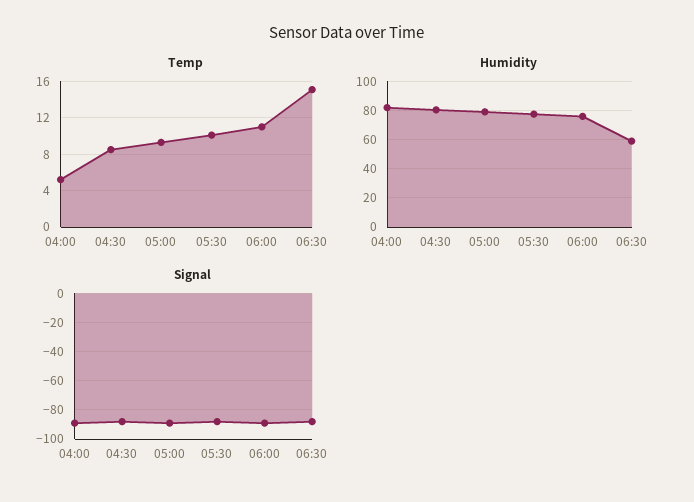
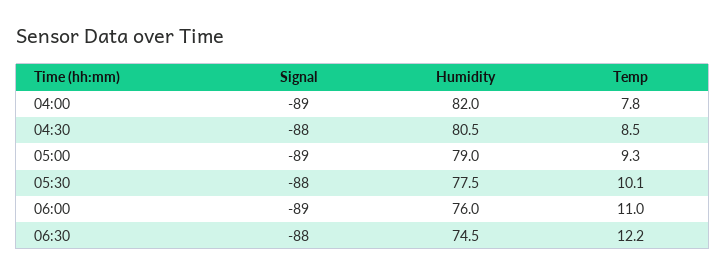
Temp, 04:00: 5 -> 7.8
Temp, 06:30: 15 -> 12.2
Humidity, 06:30: 60 -> 74.5

